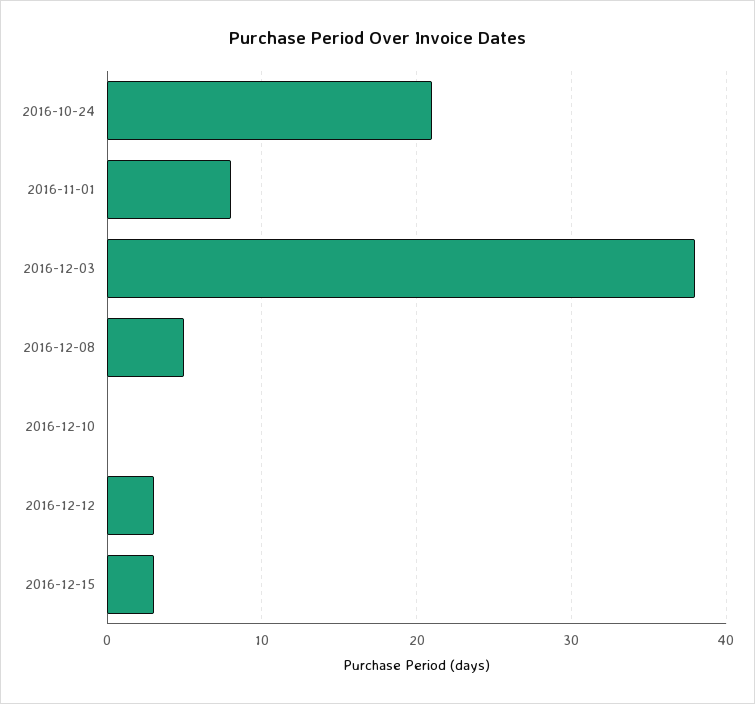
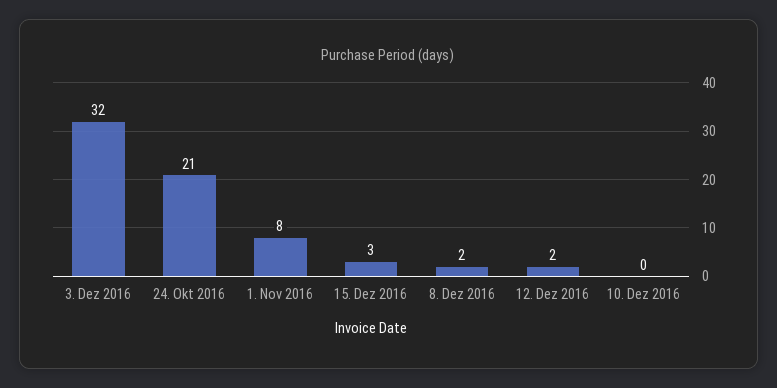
2016-12-03: 38 -> 32
2016-12-08: 5 -> 2
2016-12-12: 3 -> 2

